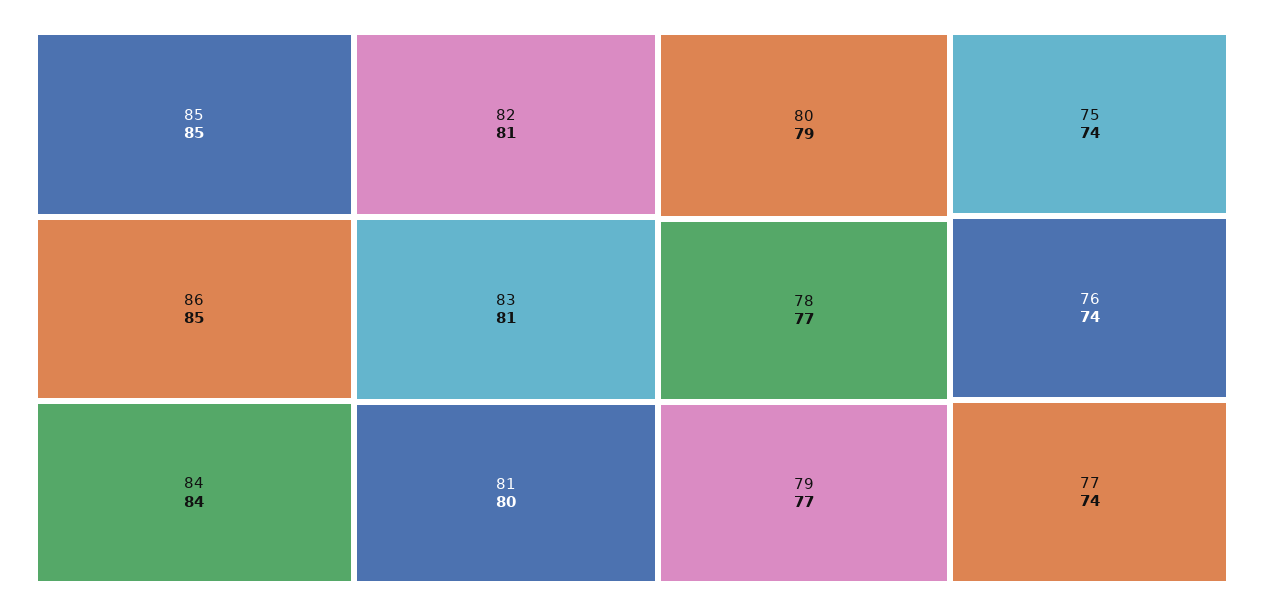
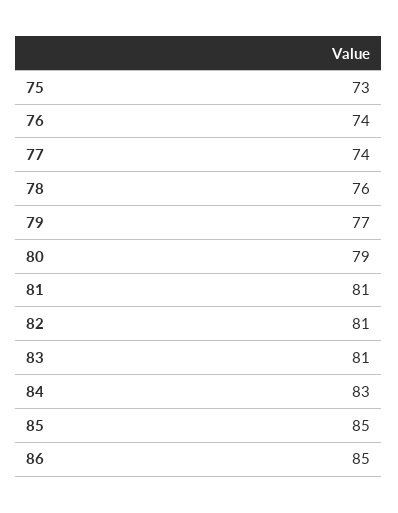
84: 84 -> 83
81: 80 -> 81
78: 77 -> 76
75: 74 -> 73

